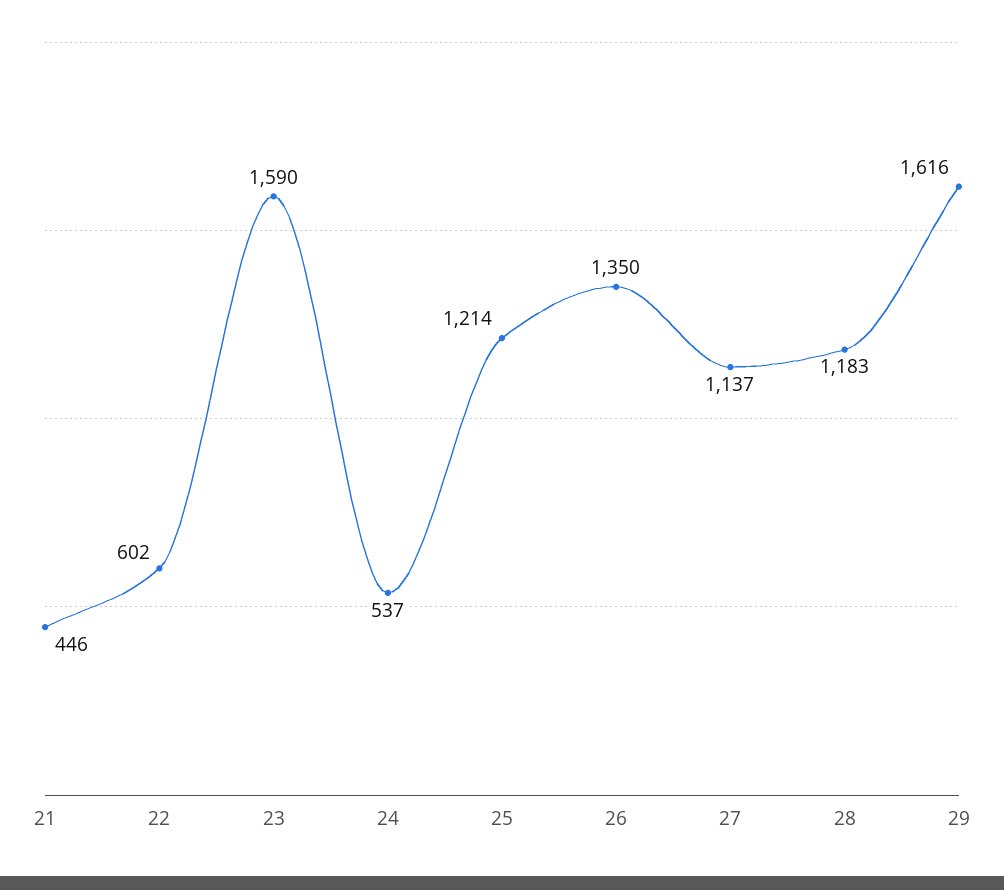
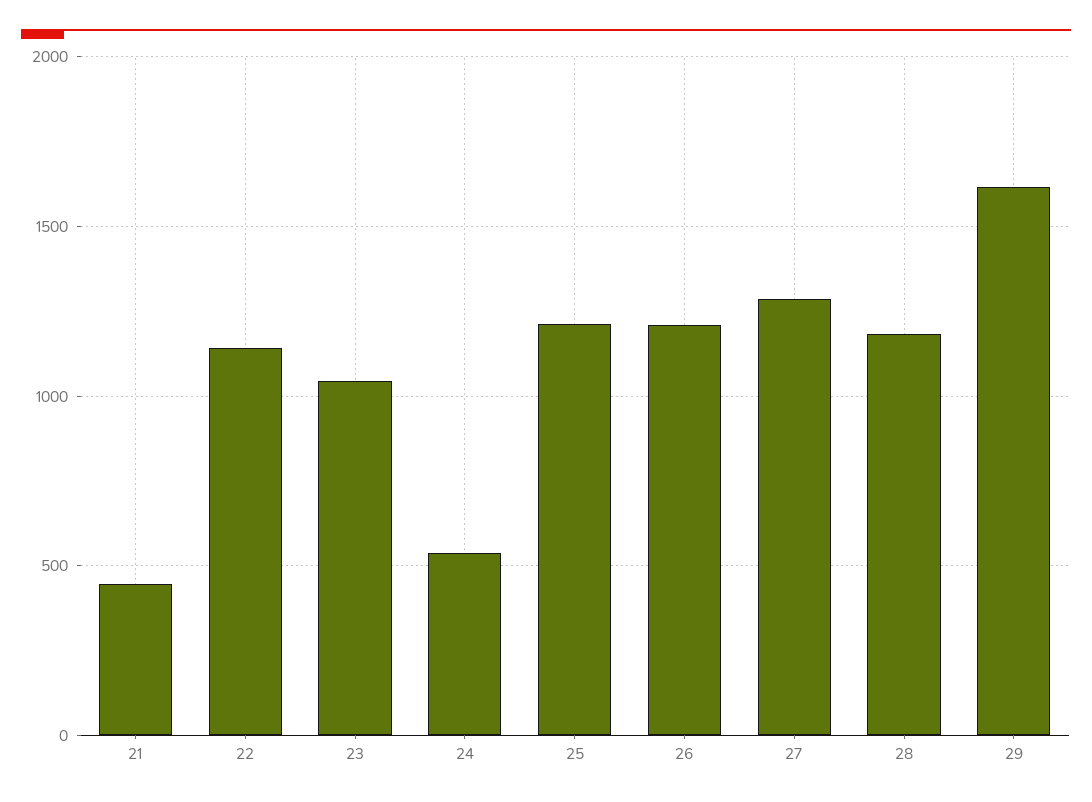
22: 602 -> 1150
23: 1590 -> 1050
26: 1350 -> 1200
27: 1137 -> 1300

